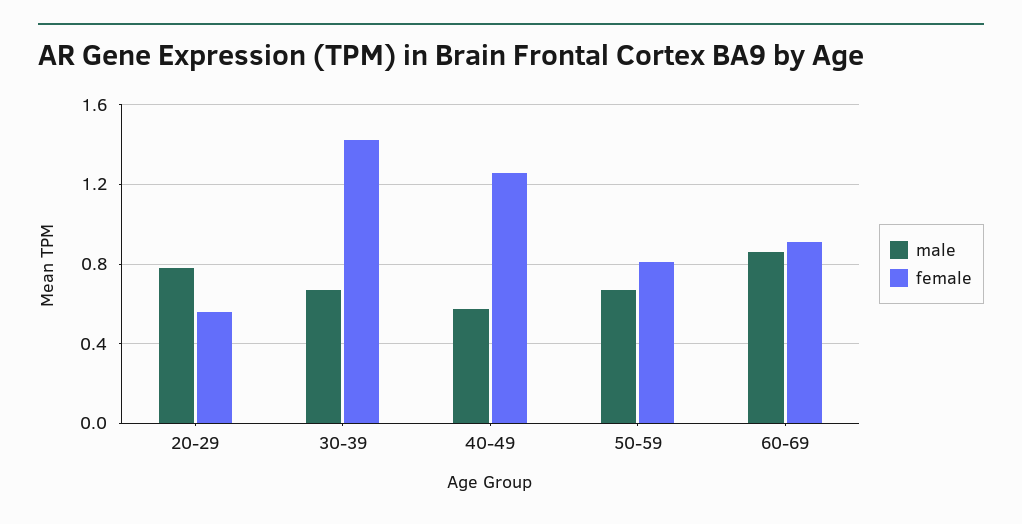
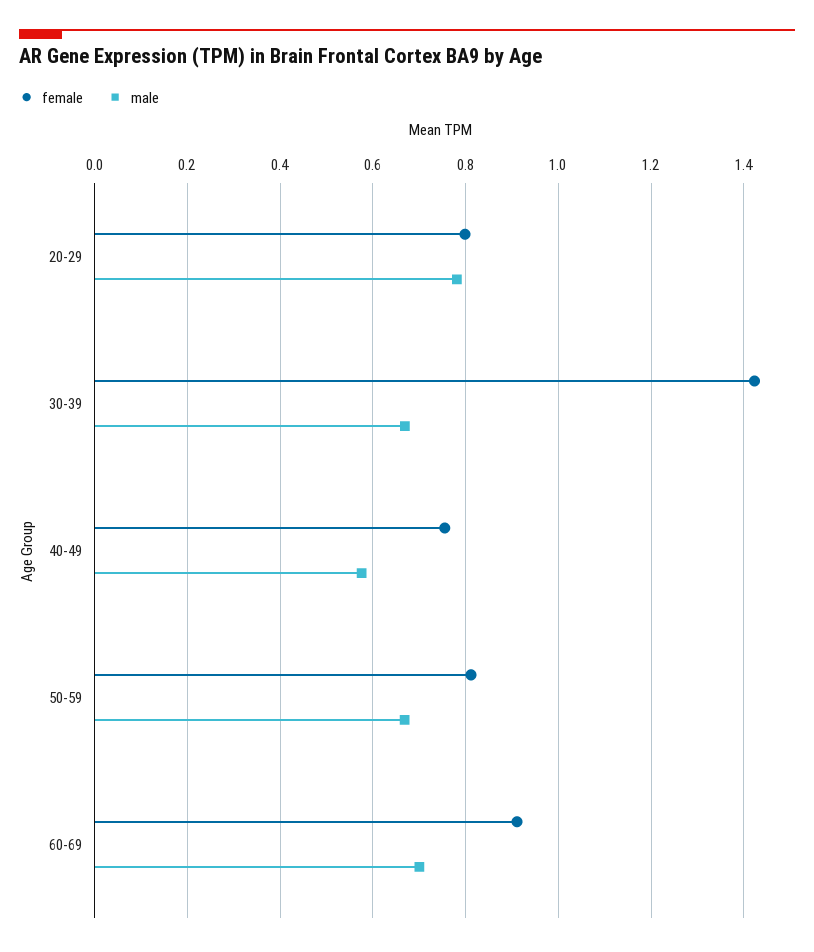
female, 20-29: 0.55 -> 0.8
female, 40-49: 1.25 -> 0.76
male, 60-69: 0.85 -> 0.7

